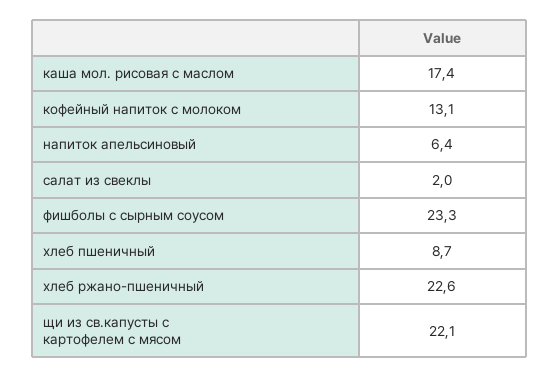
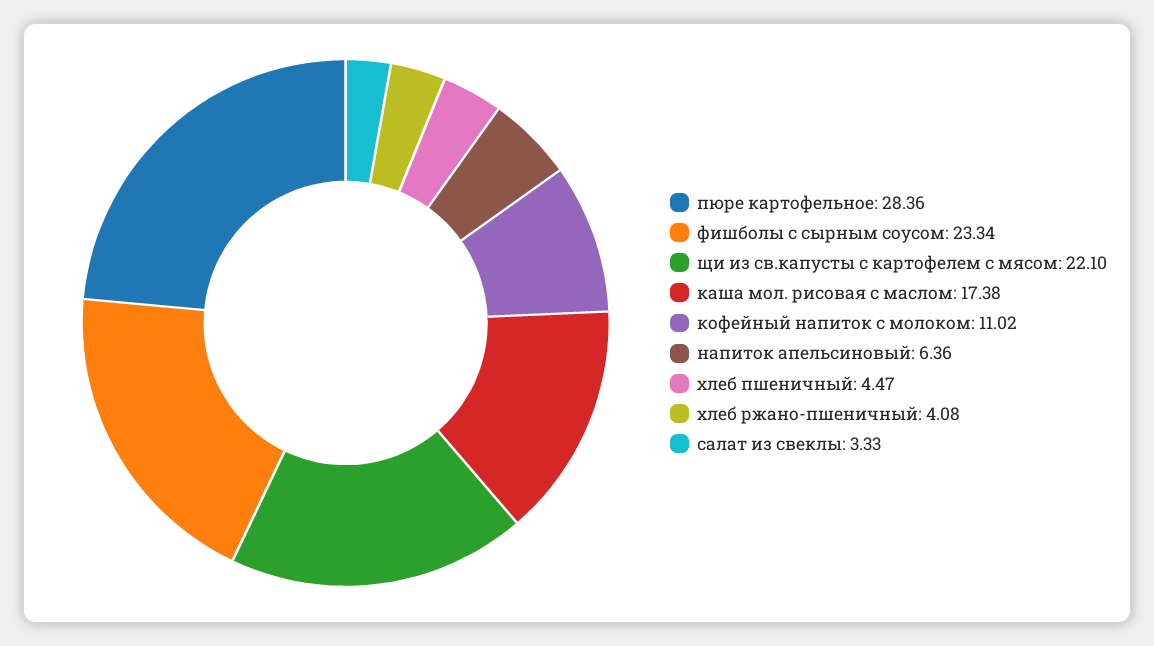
кофейный напиток с молоком: 13.1 -> 11.02
салат из свеклы: 2 -> 3.33
хлеб пшеничный: 8.7 -> 4.47
хлеб ржано-пшеничный: 22.6 -> 4.08
пюре картофельное: none -> 28.36

